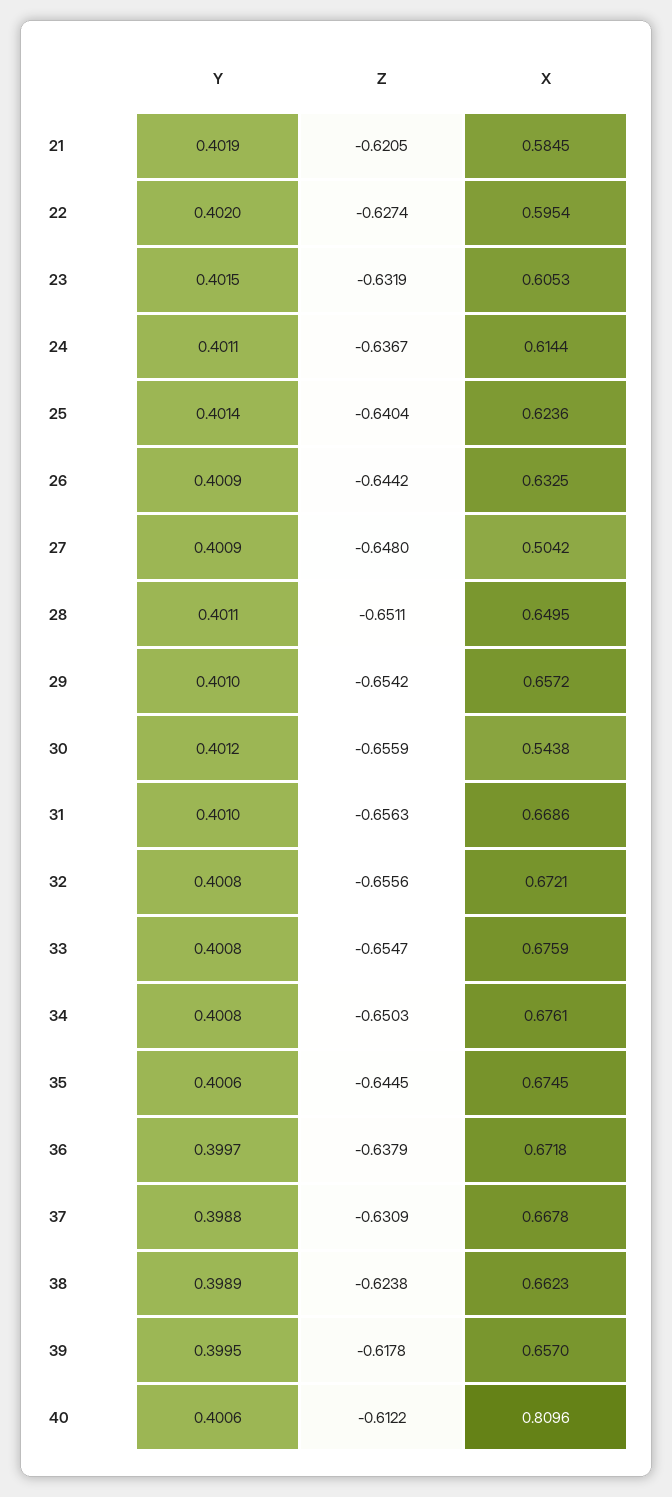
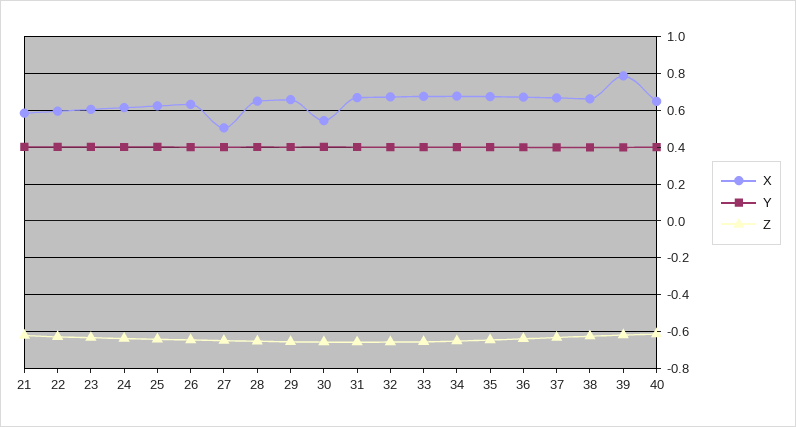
X, 39: 0.657 -> 0.8
X, 40: 0.8096 -> 0.65

